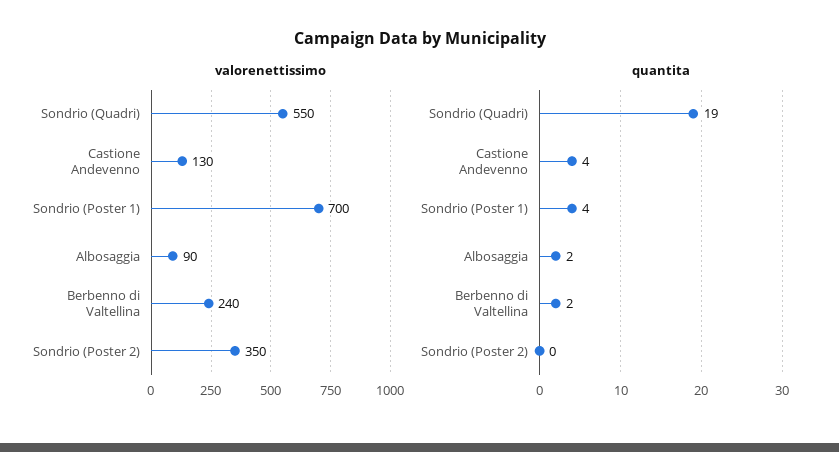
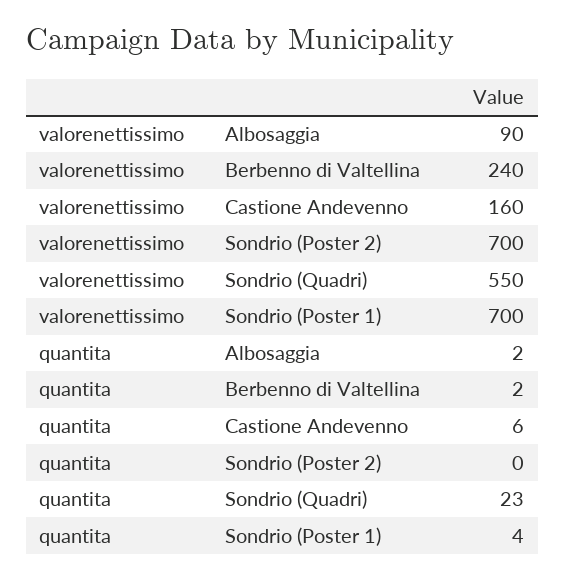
valorenettissimo, Castione Andevenno: 130 -> 160
valorenettissimo, Sondrio (Poster 2): 350 -> 700
quantita, Sondrio (Quadri): 19 -> 23
quantita, Castione Andevenno: 4 -> 6

